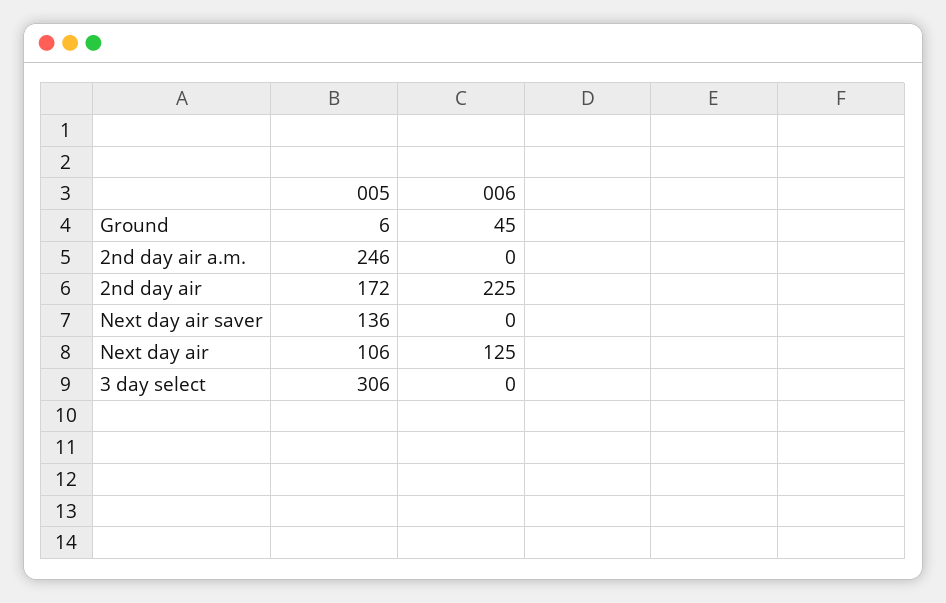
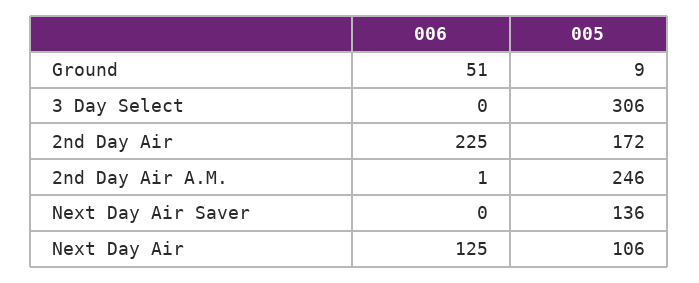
005, Ground: 6 -> 9
006, Ground: 45 -> 51
006, 2nd day air a.m.: 0 -> 1

